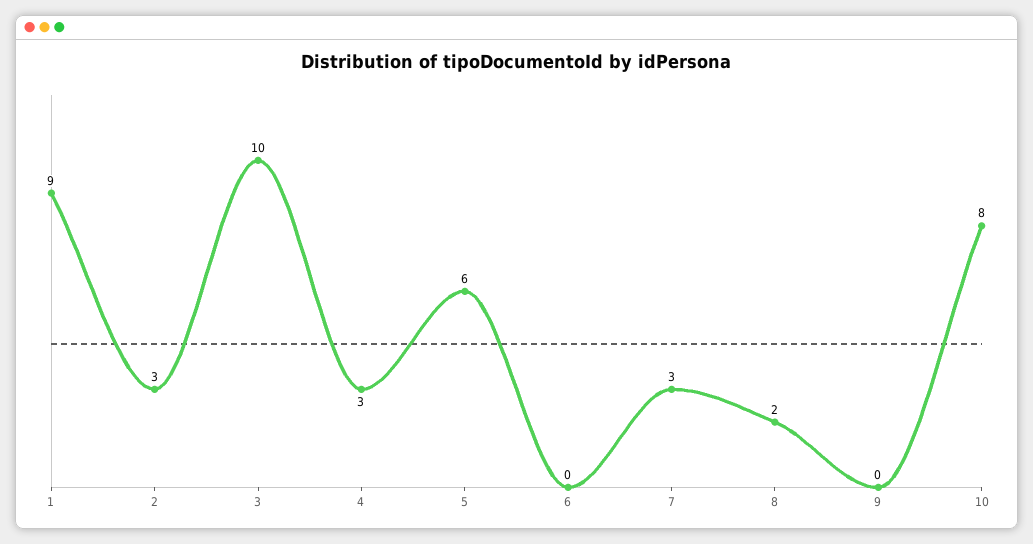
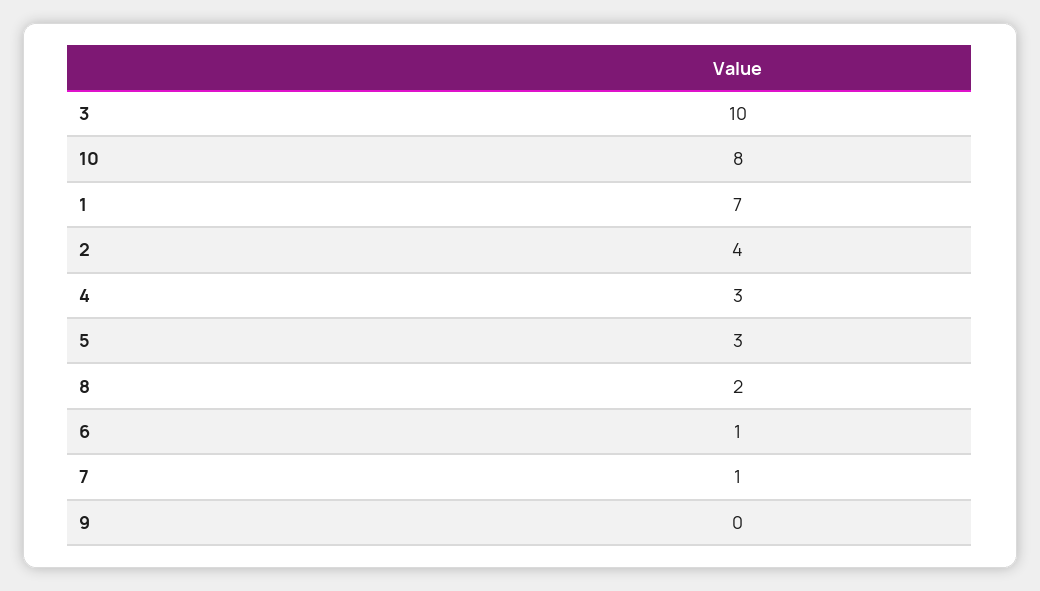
1: 9 -> 7
2: 3 -> 4
5: 6 -> 3
6: 0 -> 1
7: 3 -> 1

